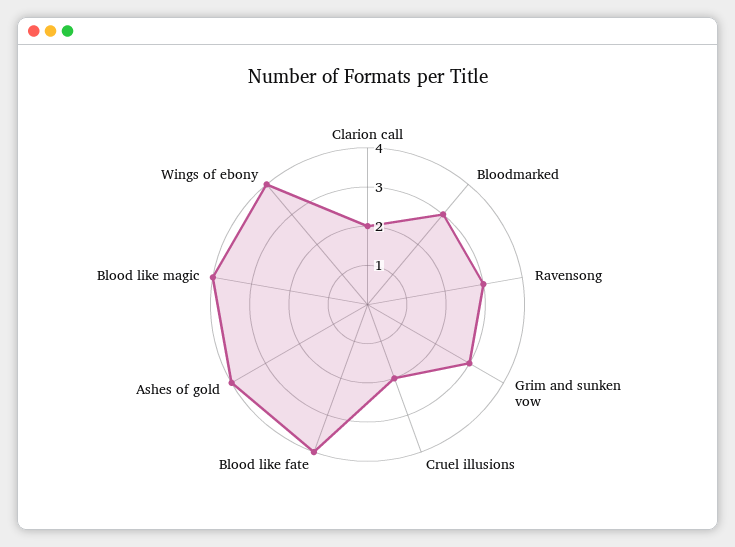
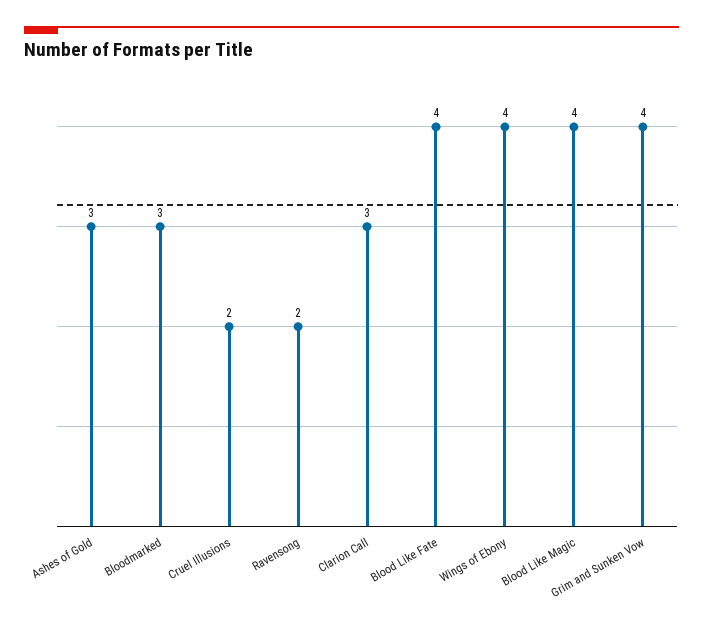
Clarion call: 2 -> 3
Ravensong: 3 -> 2
Grim and sunken vow: 3 -> 4
Ashes of gold: 4 -> 3

